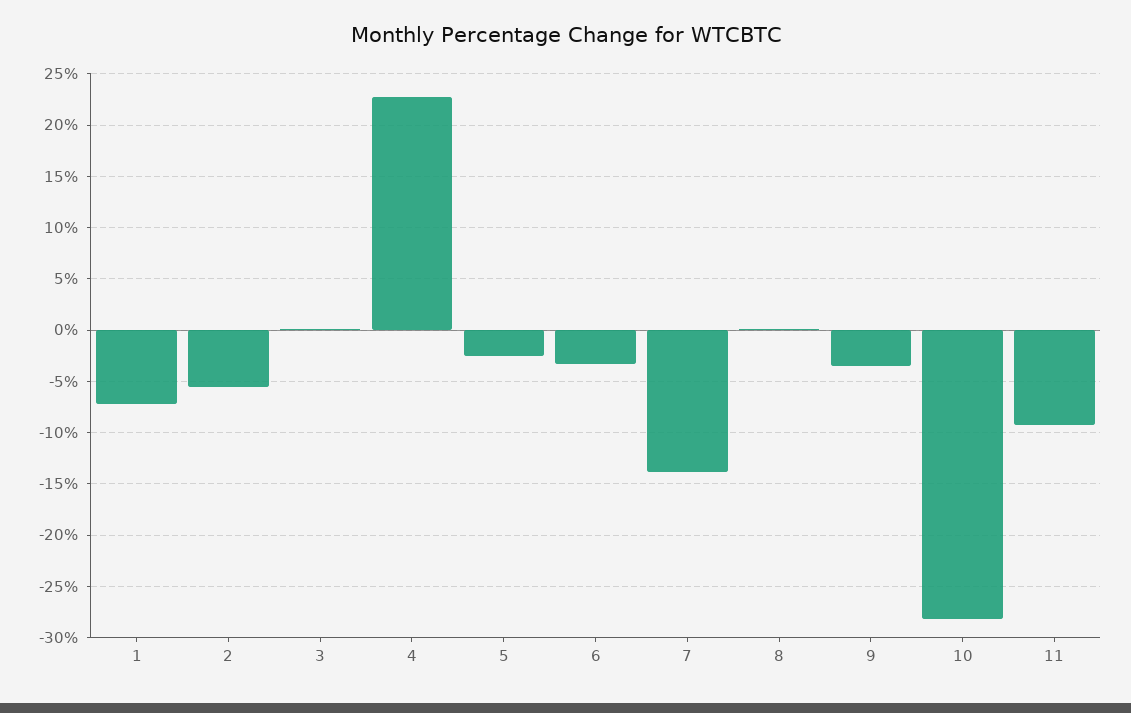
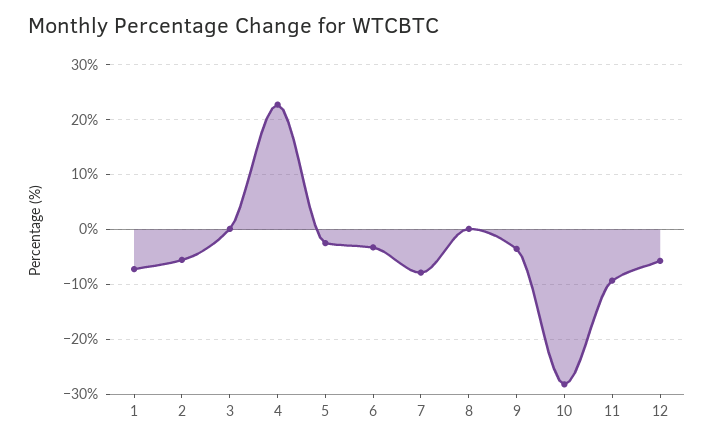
7: -14 -> -8
12: none -> -6

